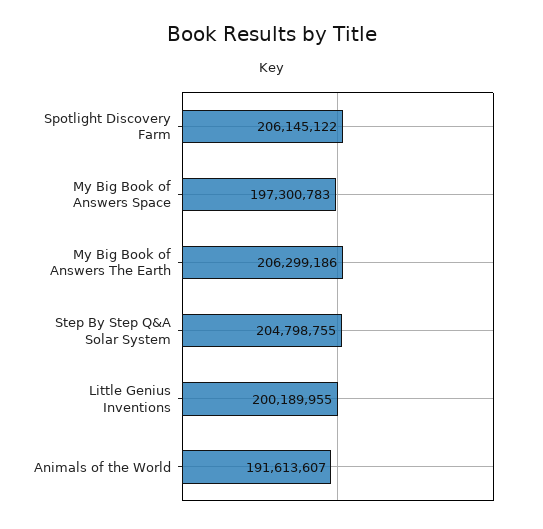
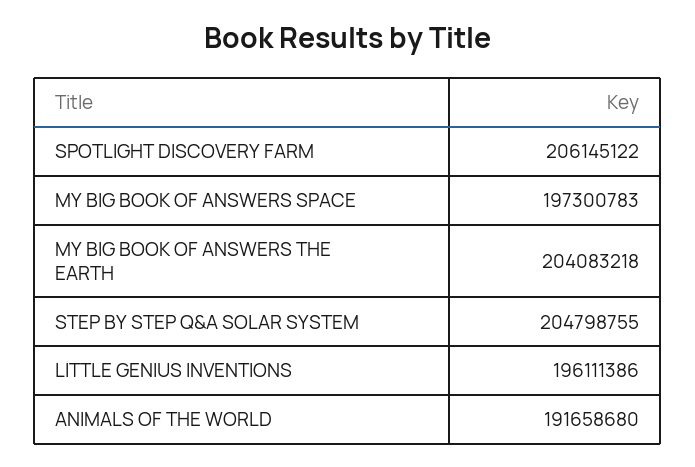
My Big Book of Answers The Earth: 206299186 -> 204083218
Little Genius Inventions: 200189955 -> 196111386
Animals of the World: 191613607 -> 191658680

